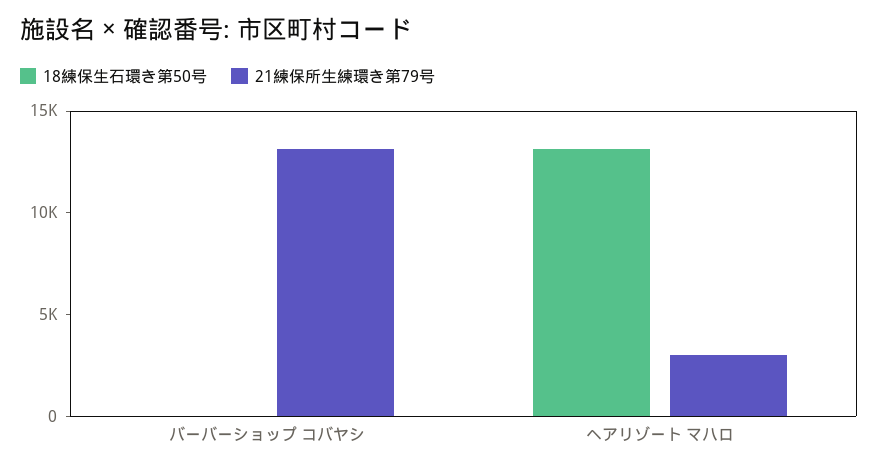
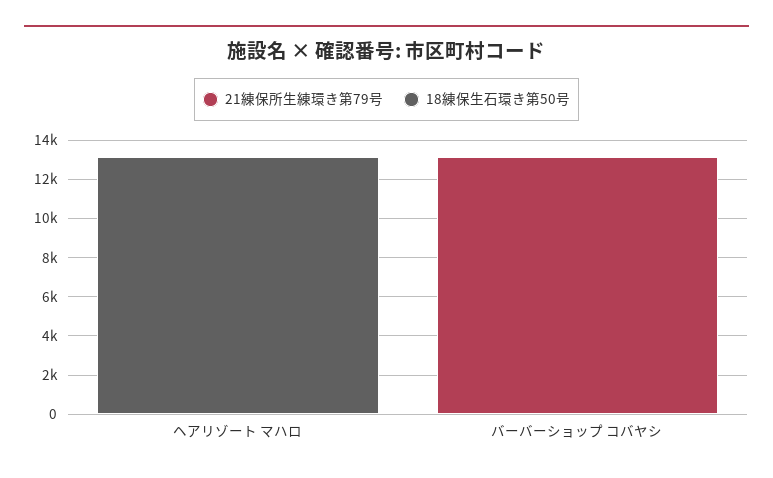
21練保所生練環き第79号, ヘアリゾート マハロ: 3000 -> 0

